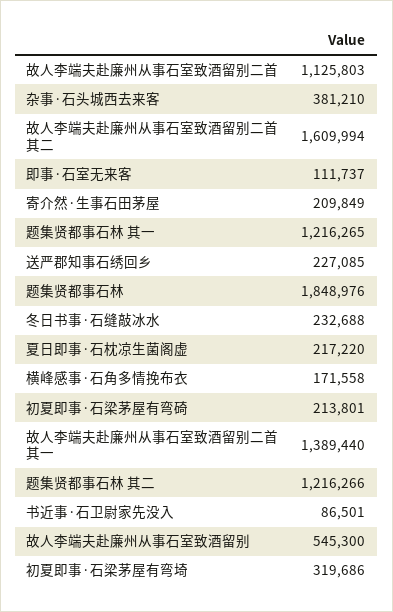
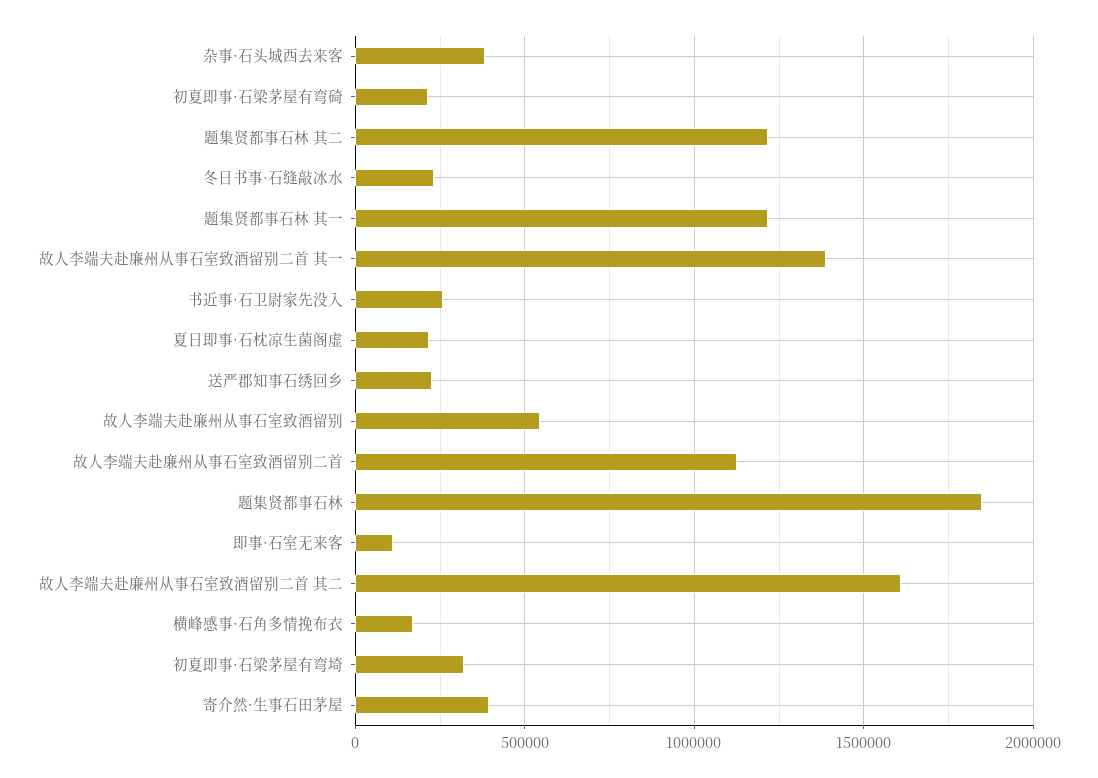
寄介然·生事石田茅屋: 209849 -> 400000
书近事·石卫尉家先没入: 86501 -> 250000

